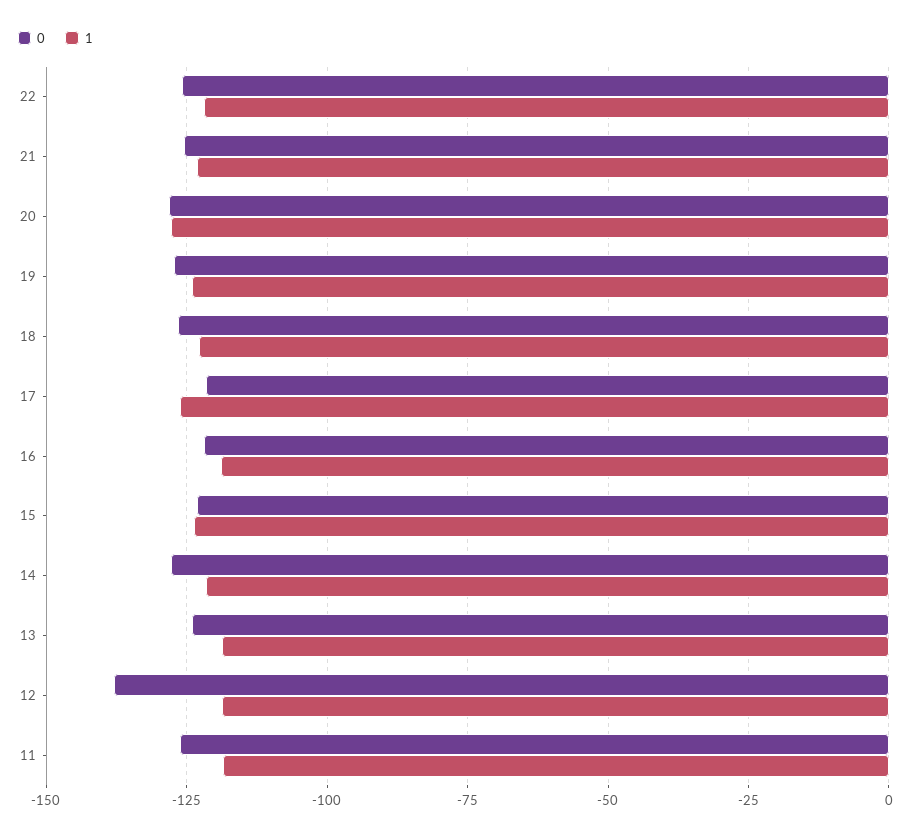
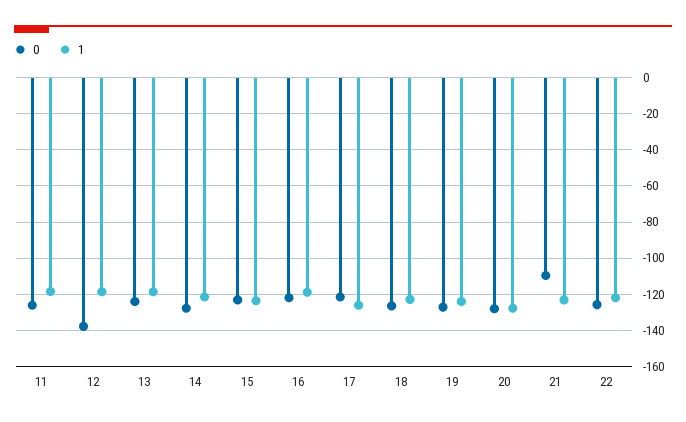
0, 21: -125 -> -110

